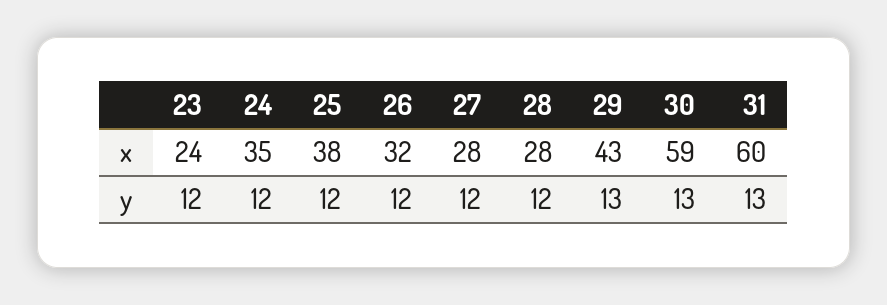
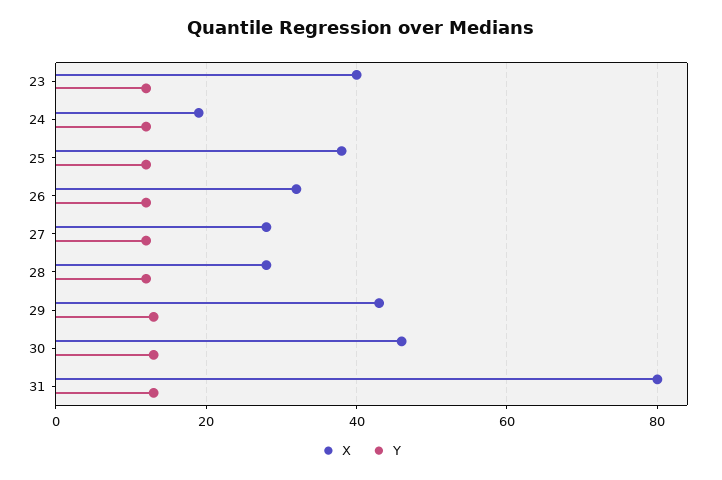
x, 23: 24 -> 40
x, 24: 35 -> 20
x, 30: 59 -> 45
x, 31: 60 -> 80

